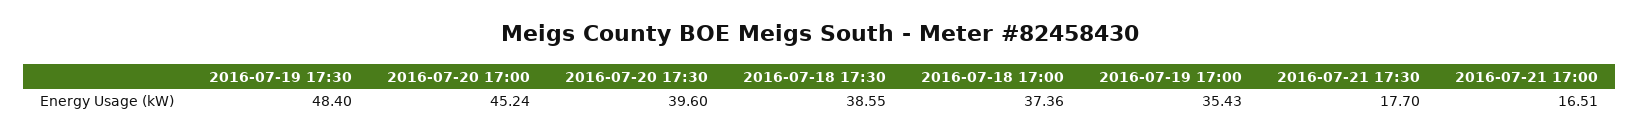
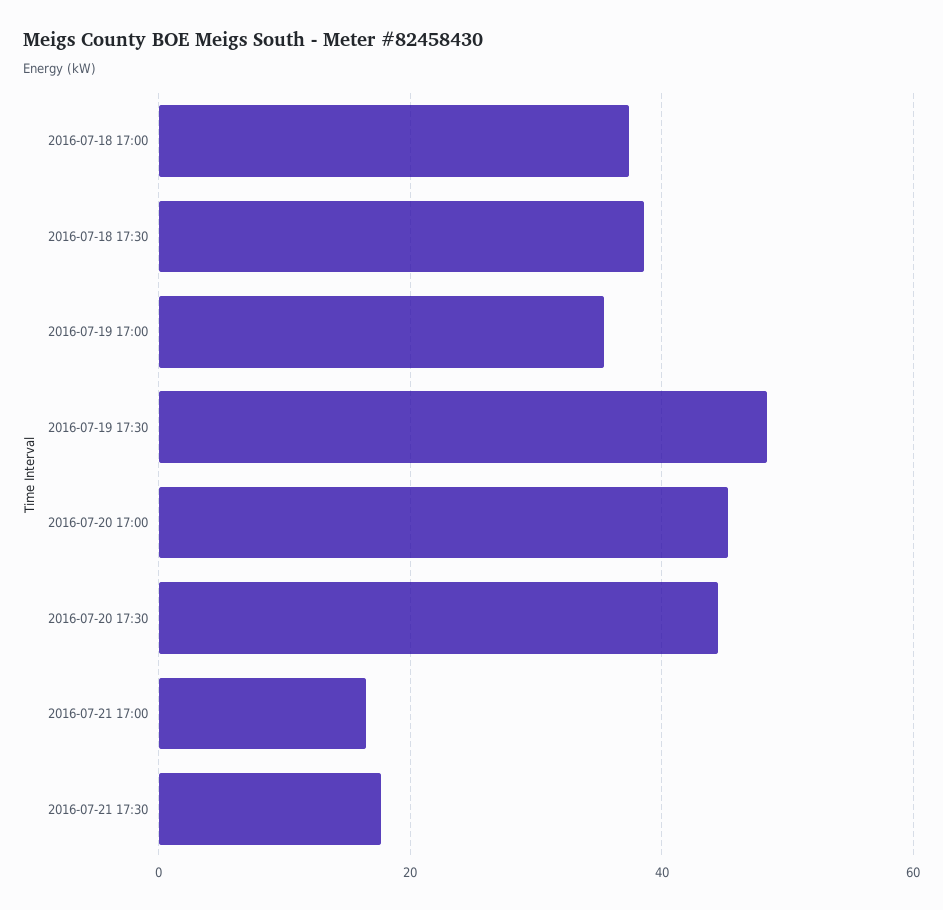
2016-07-20 17:30: 39.6 -> 44

